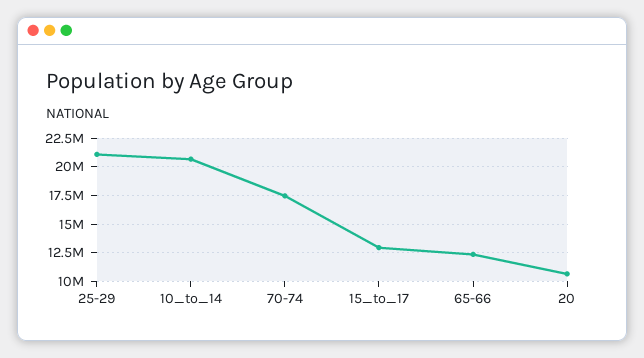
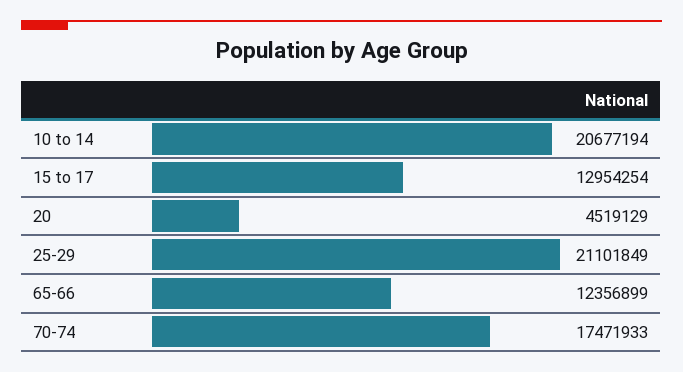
20: 10000000 -> 4519129

